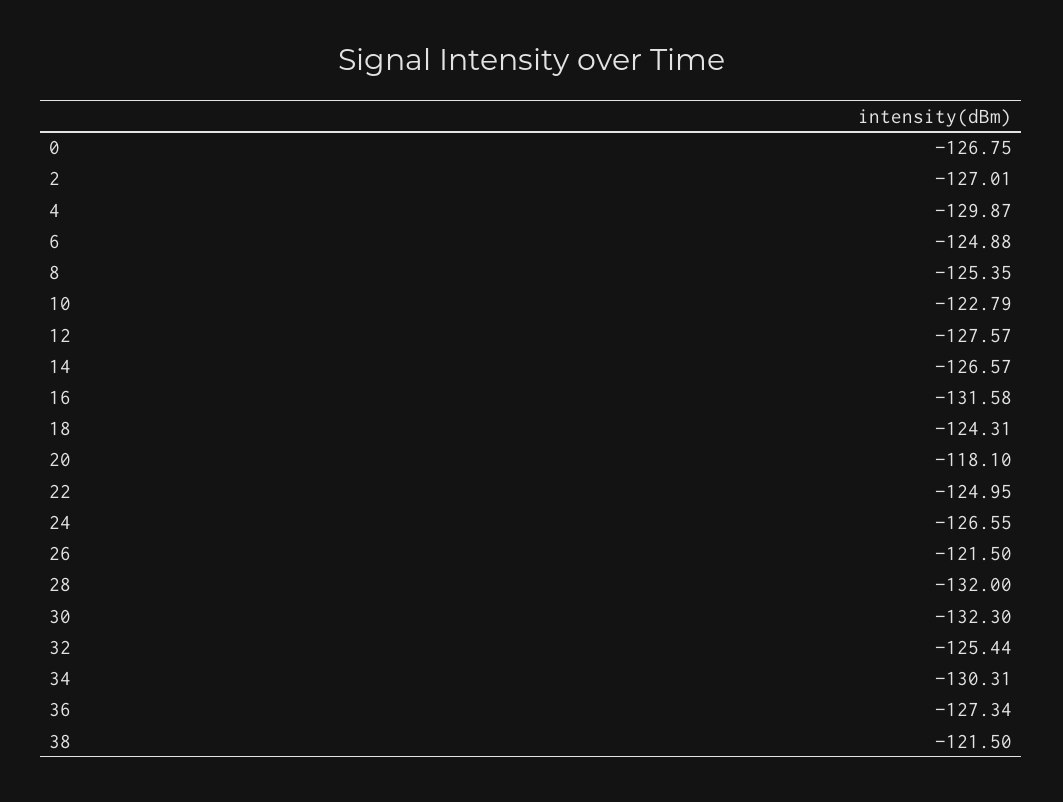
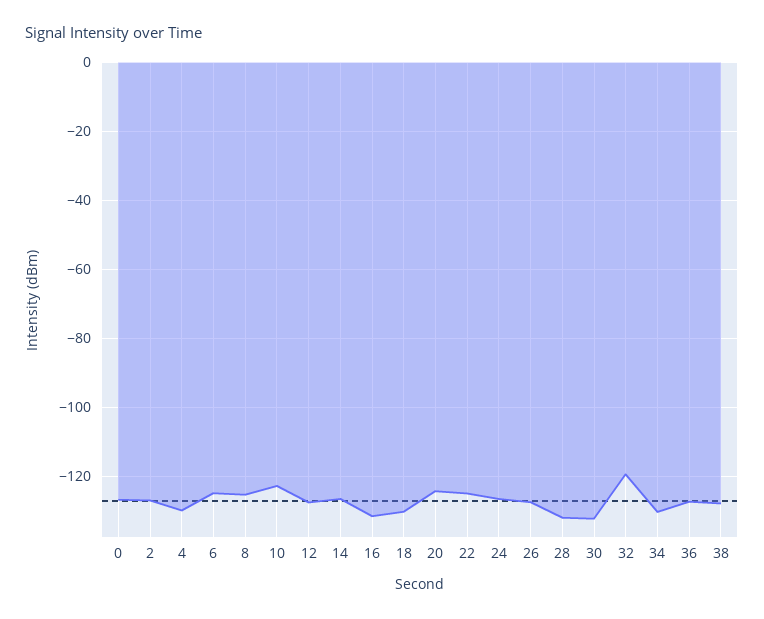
18: -124.31 -> -130
20: -118.1 -> -124
26: -121.5 -> -128
32: -125.44 -> -120
38: -121.5 -> -128

